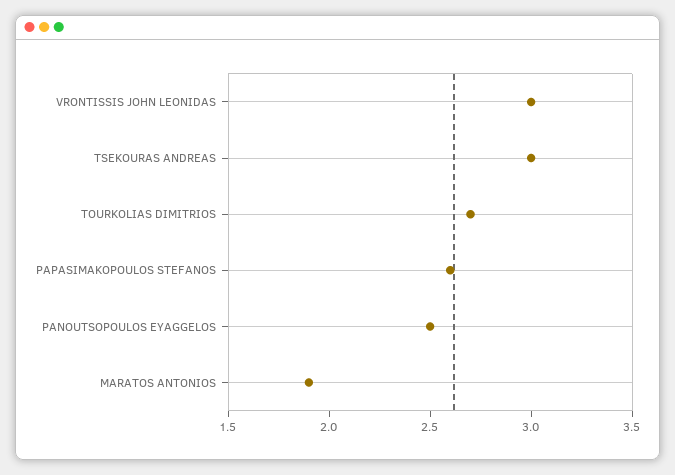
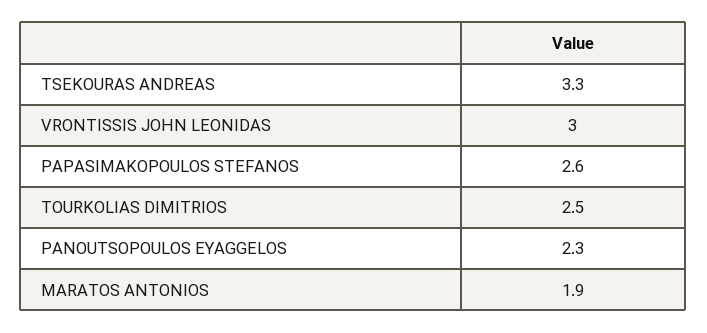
TSEKOURAS ANDREAS: 3 -> 3.3
TOURKOLIAS DIMITRIOS: 2.7 -> 2.5
PANOUTSOPOULOS EYAGGELOS: 2.5 -> 2.3

